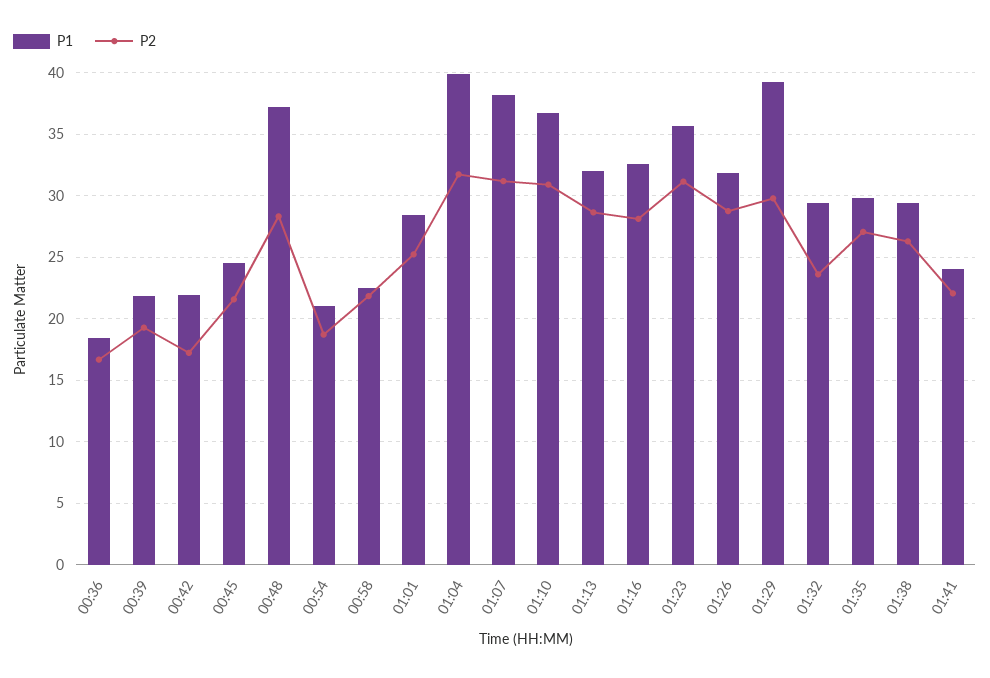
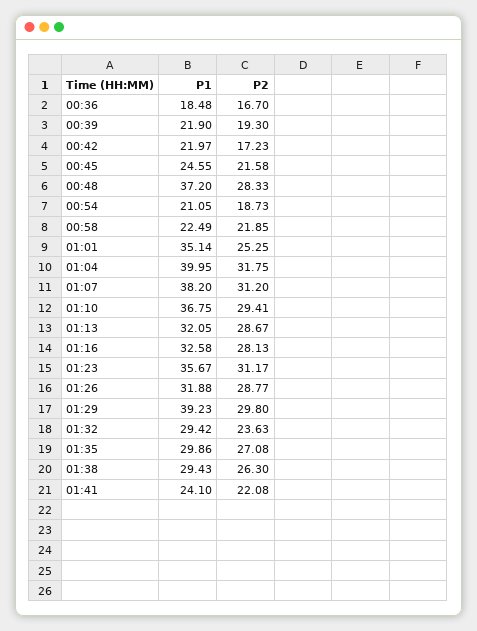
P1, 01:01: 28.5 -> 35.14
P2, 01:10: 31 -> 29.41

